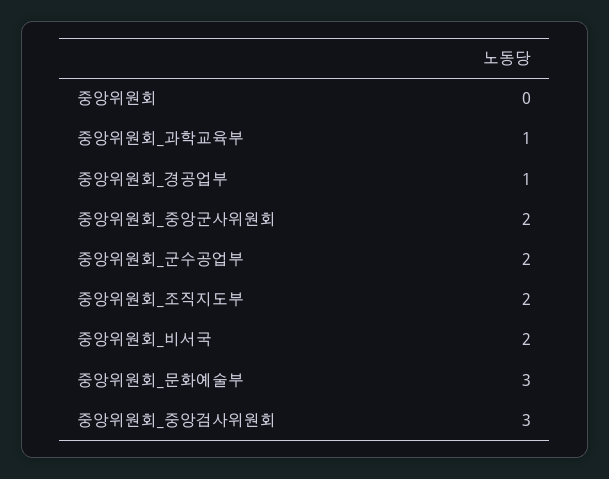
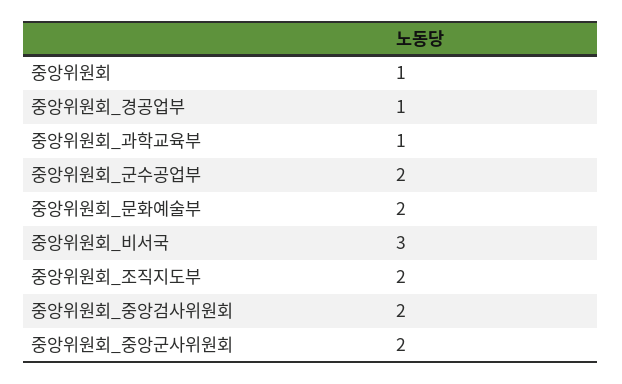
중앙위원회: 0 -> 1
중앙위원회_비서국: 2 -> 3
중앙위원회_문화예술부: 3 -> 2
중앙위원회_중앙검사위원회: 3 -> 2

